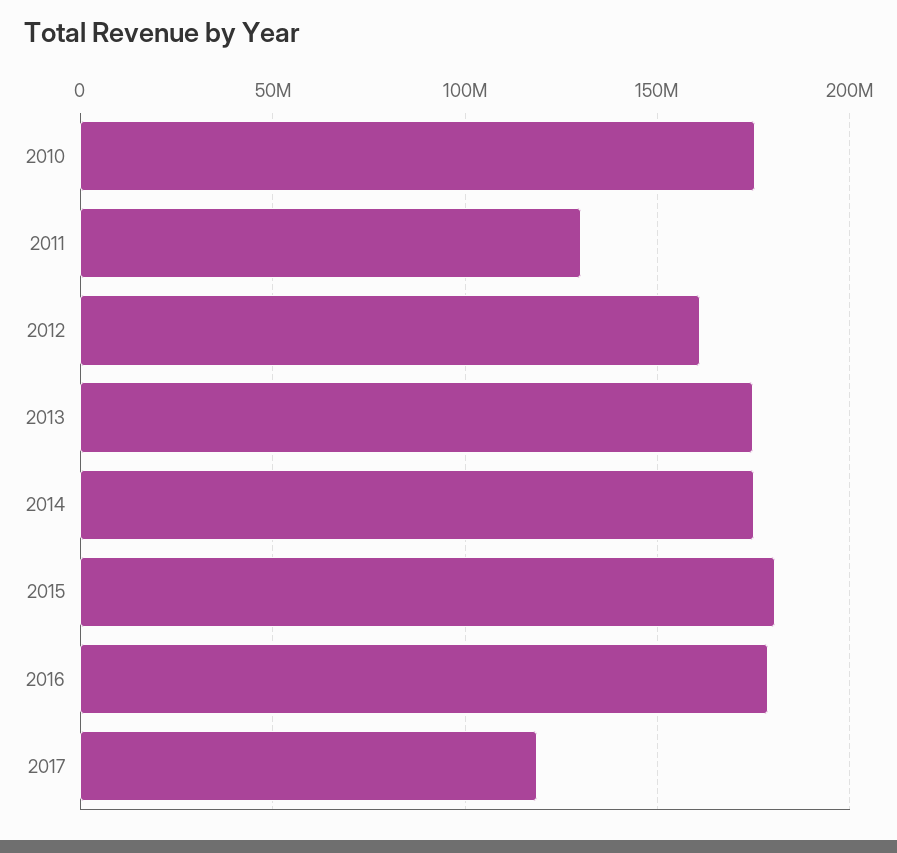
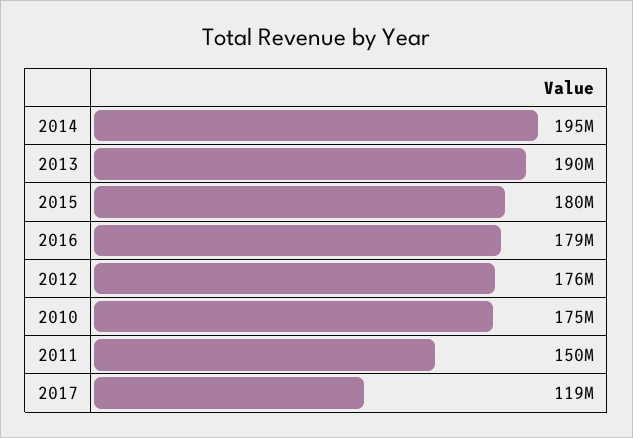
2011: 130000000 -> 150000000
2012: 160000000 -> 176000000
2013: 175000000 -> 190000000
2014: 175000000 -> 195000000

